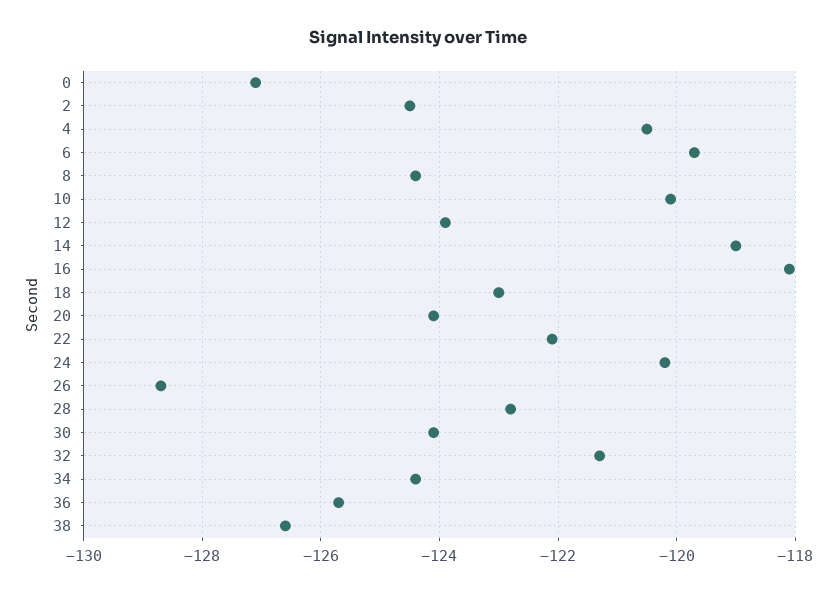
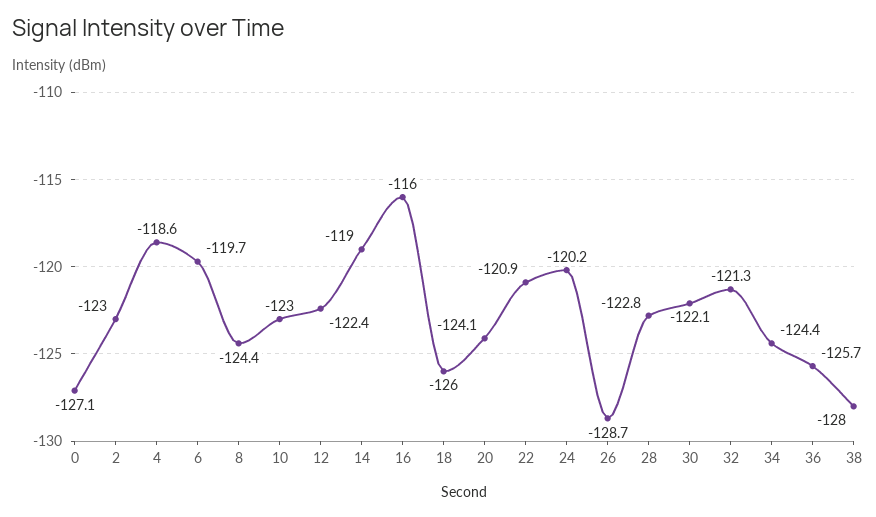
2: -124.5 -> -123
4: -120.5 -> -118.6
10: -120 -> -123
12: -124 -> -122.4
16: -118 -> -116
18: -123 -> -126
22: -122 -> -120.9
30: -124 -> -122.1
38: -126.5 -> -128

